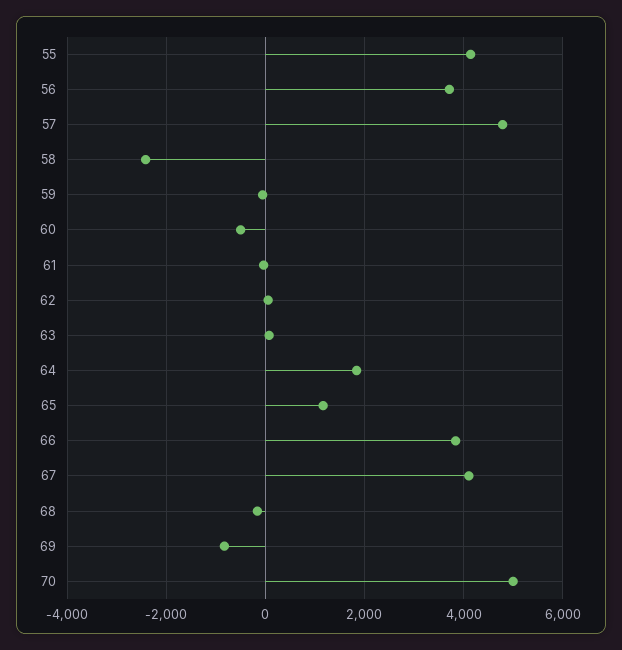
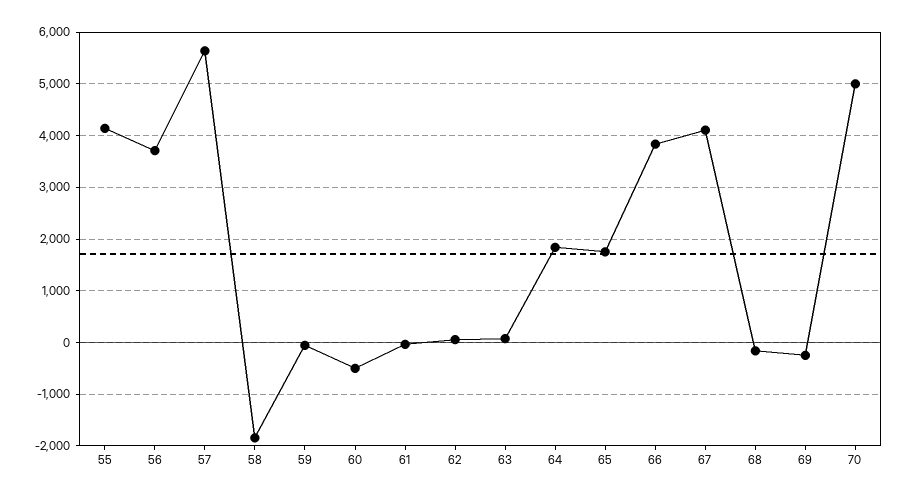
57: 4800 -> 5600
58: -2400 -> -1800
65: 1200 -> 1800
69: -800 -> -200

